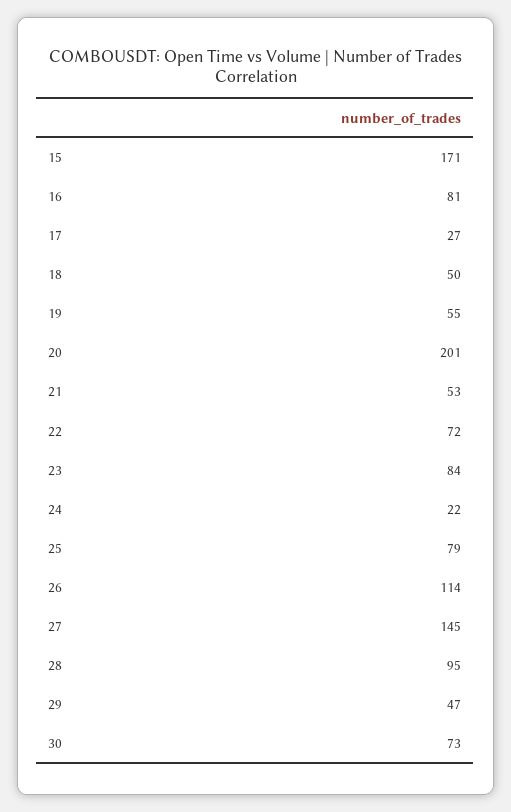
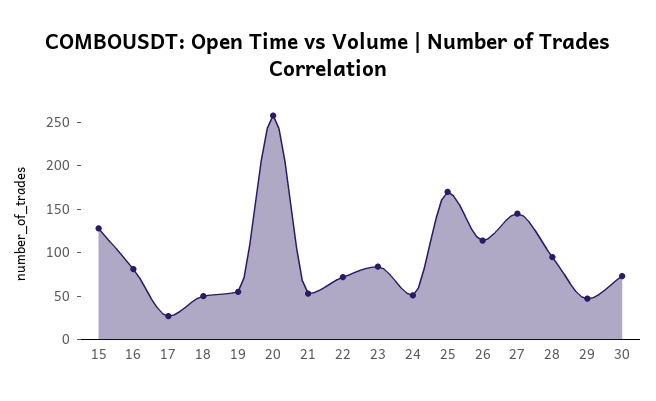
15: 171 -> 130
20: 201 -> 260
24: 22 -> 50
25: 79 -> 170

